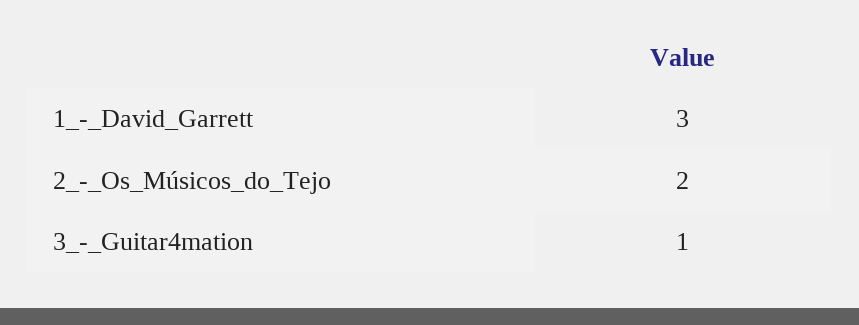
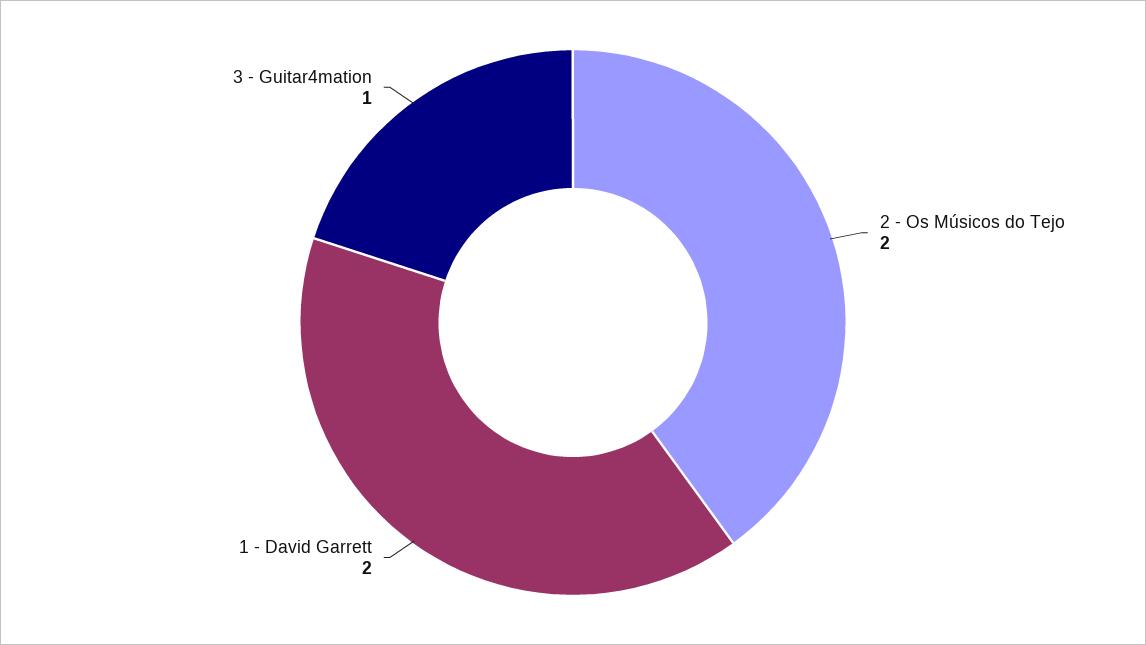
1_-_David_Garrett: 3 -> 2

